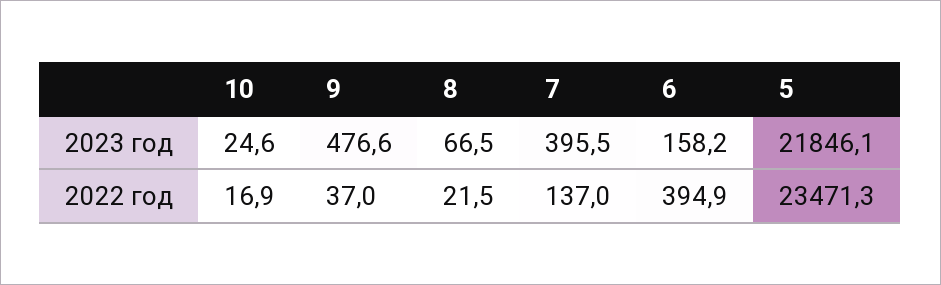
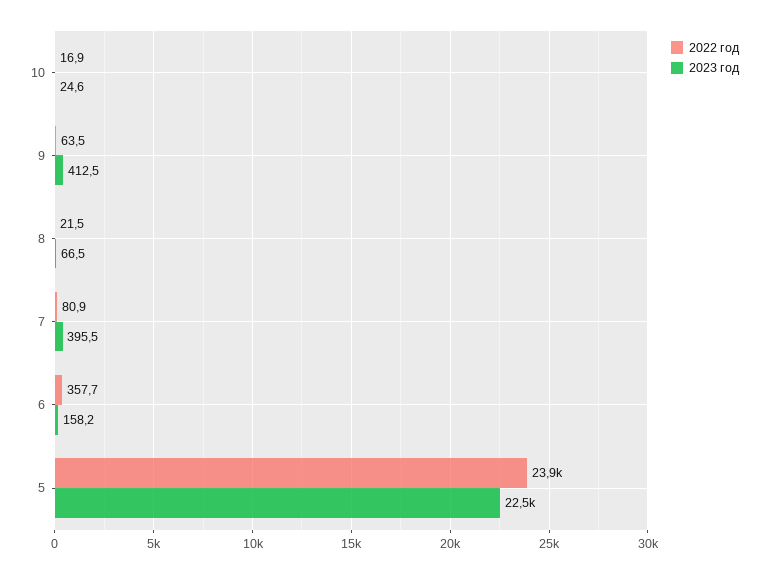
2023 год, 9: 476.6 -> 412.5
2023 год, 5: 21846.1 -> 22500
2022 год, 9: 37 -> 63.5
2022 год, 7: 137 -> 80.9
2022 год, 6: 394.9 -> 357.7
2022 год, 5: 23471.3 -> 23900

